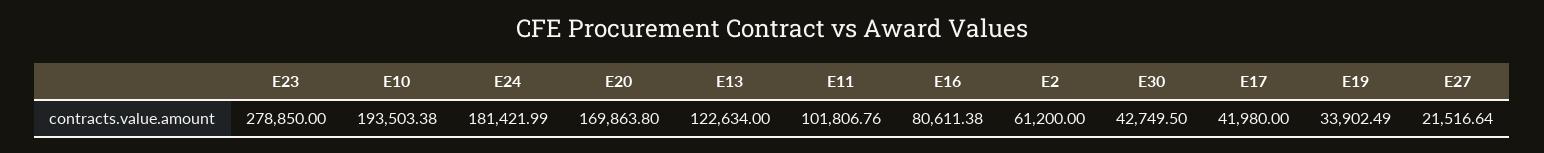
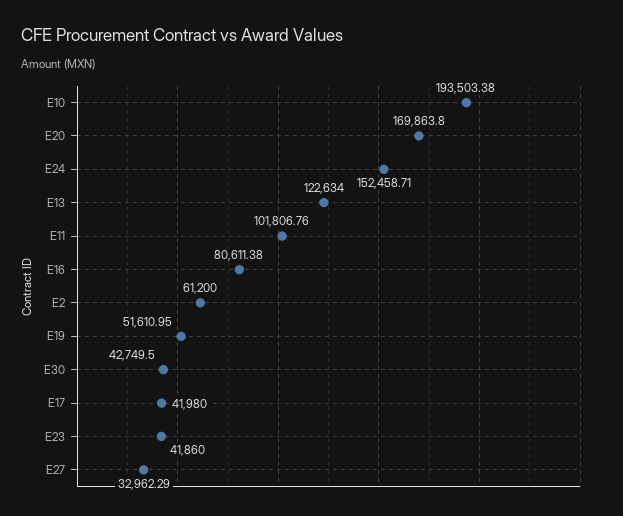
E23: 278850 -> 41860
E24: 181421.99 -> 152458.71
E19: 33902.49 -> 51610.95
E27: 21516.64 -> 32962.29

